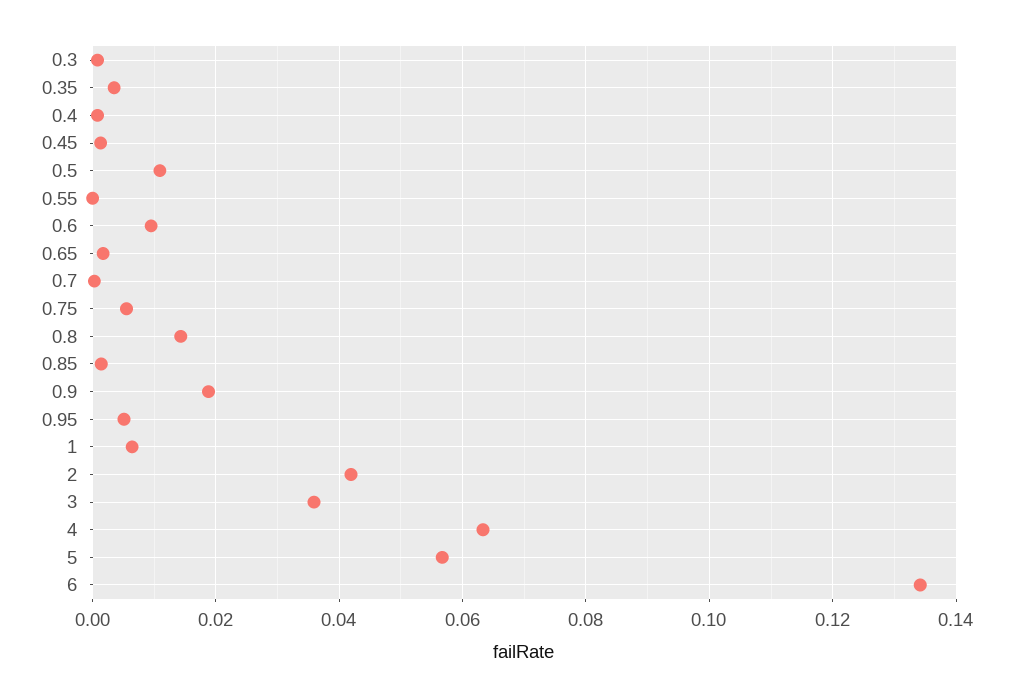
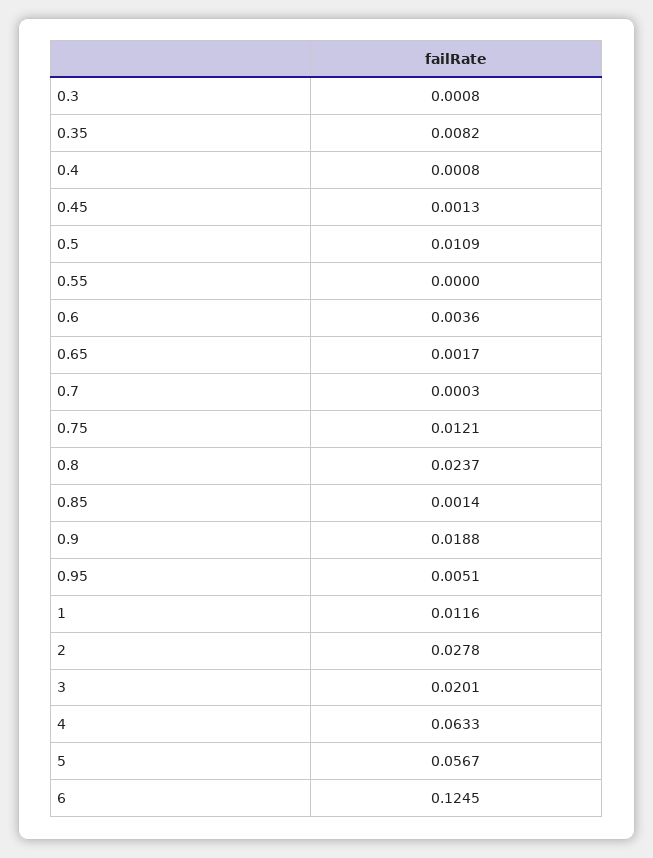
0.35: 0.004 -> 0.0082
0.6: 0.01 -> 0.0036
0.75: 0.006 -> 0.0121
0.8: 0.014 -> 0.0237
1: 0.006 -> 0.0116
2: 0.042 -> 0.0278
3: 0.036 -> 0.0201
6: 0.134 -> 0.1245

